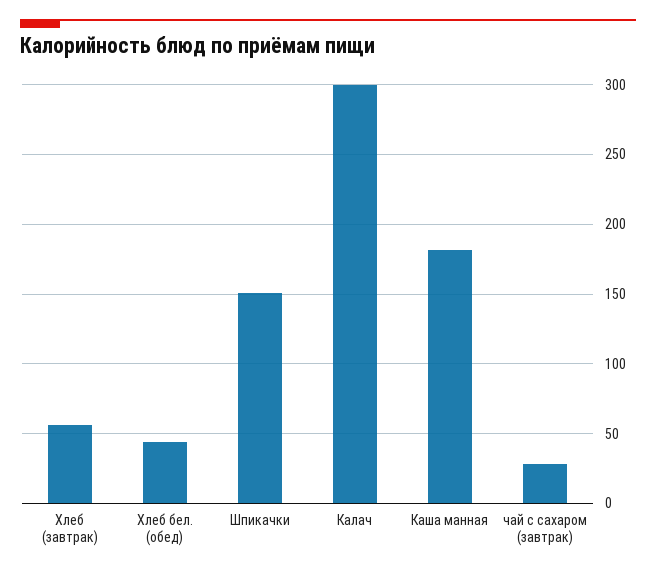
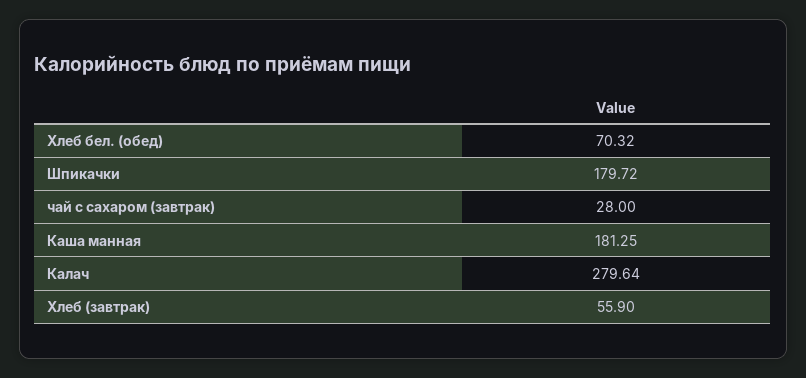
Хлеб бел. (обед): 45 -> 70.32
Шпикачки: 150 -> 179.72
Калач: 300 -> 279.64

